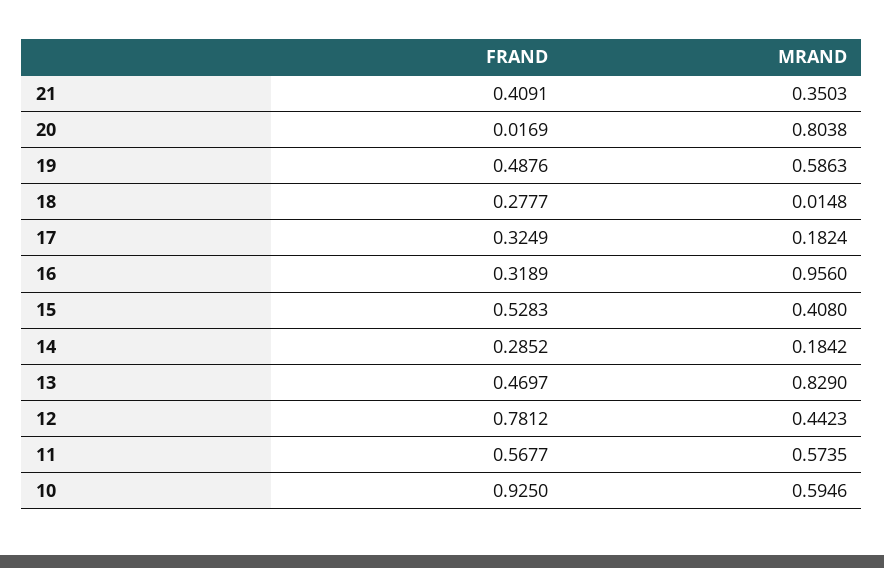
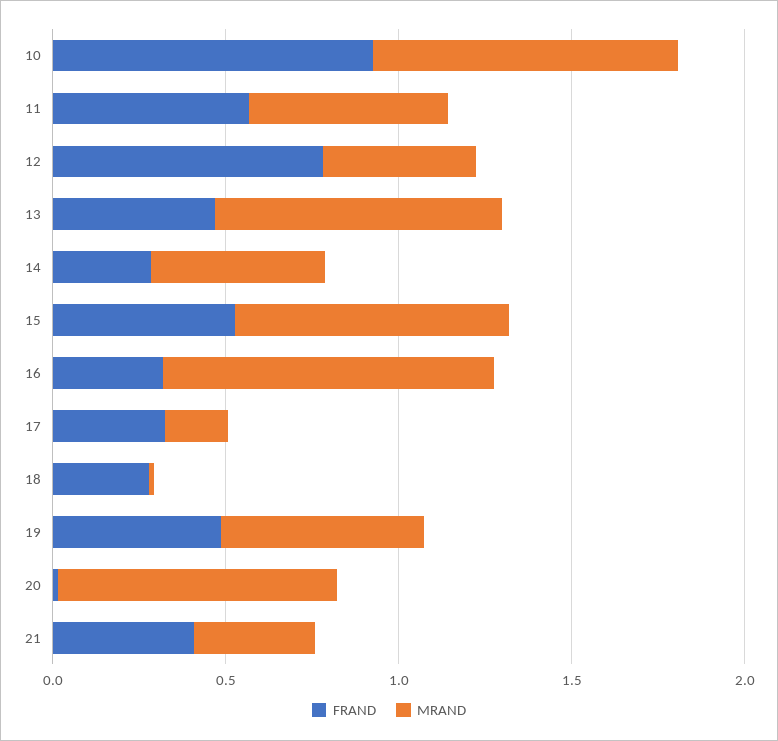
MRAND, 15: 0.408 -> 0.8
MRAND, 14: 0.1842 -> 0.5
MRAND, 10: 0.5946 -> 0.9

